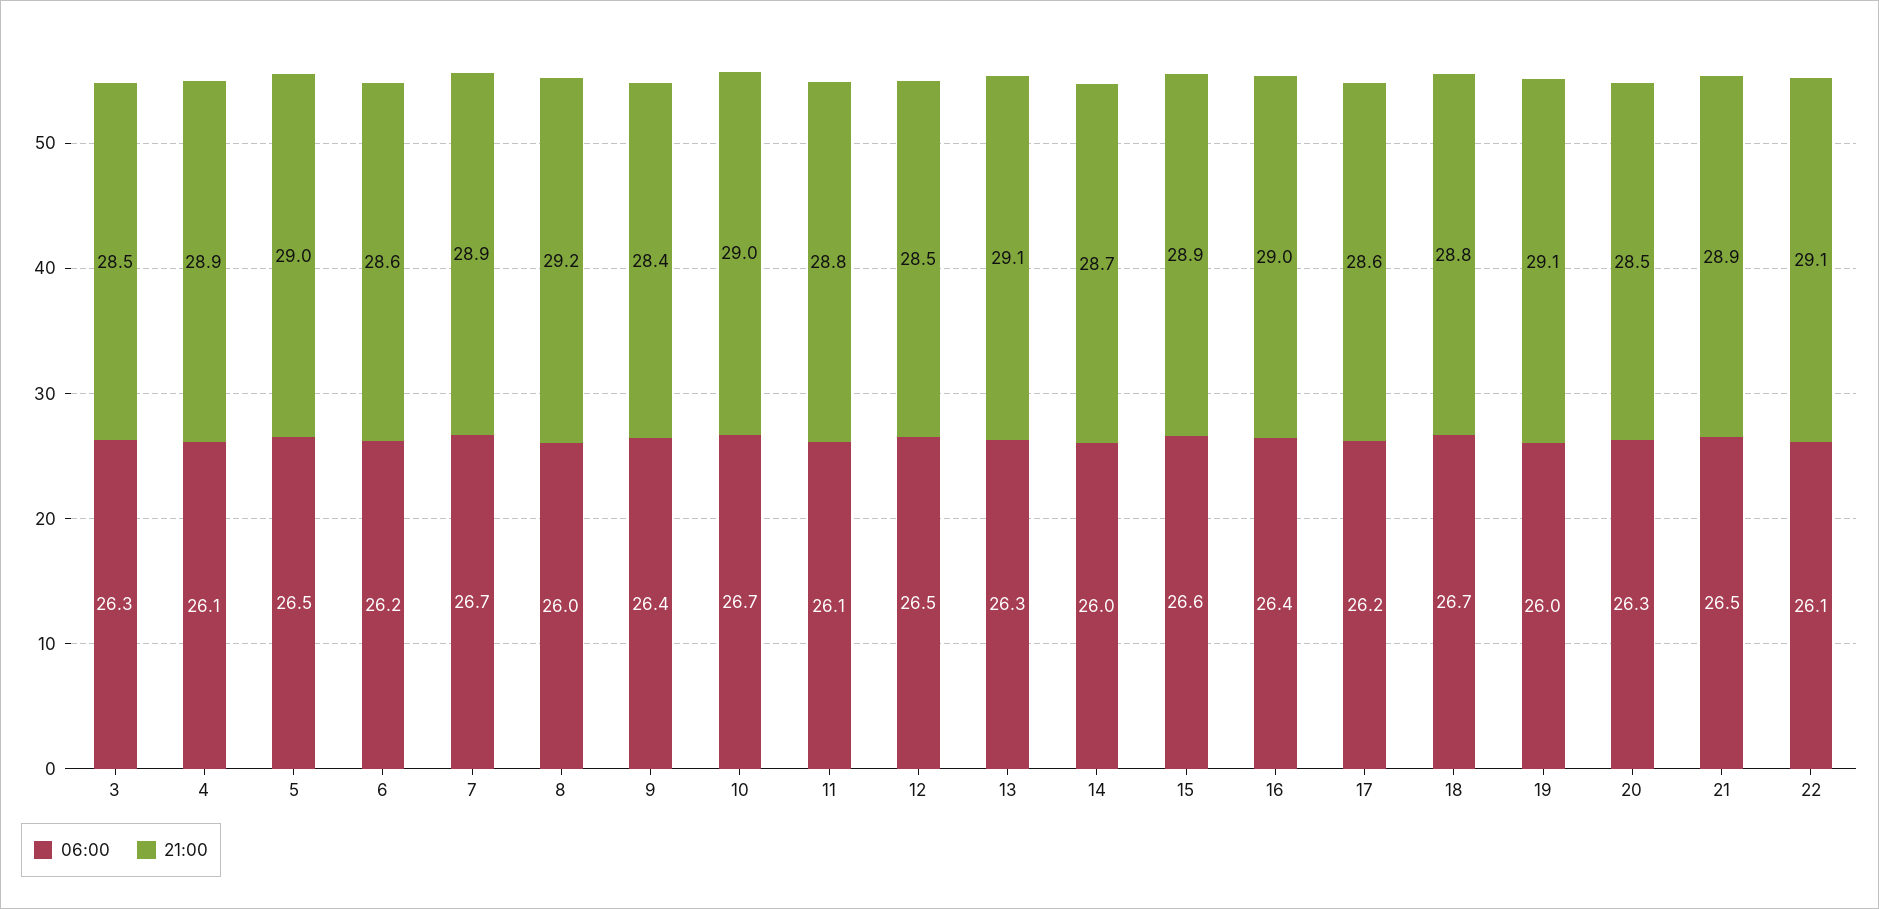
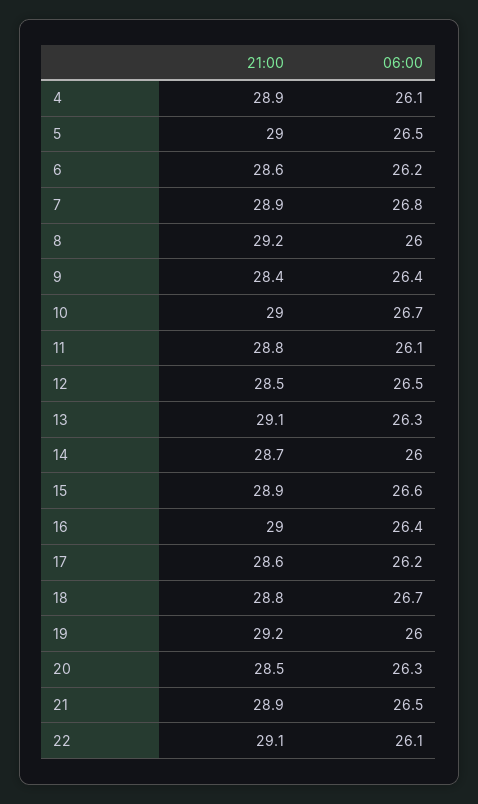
06:00, 3: 26.3 -> none
21:00, 3: 28.5 -> none
06:00, 7: 26.7 -> 26.8
21:00, 19: 29.1 -> 29.2

